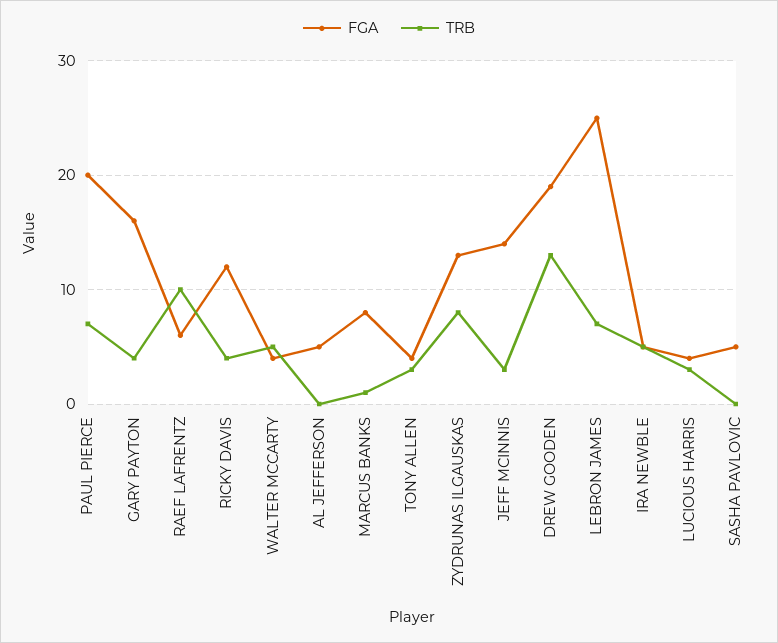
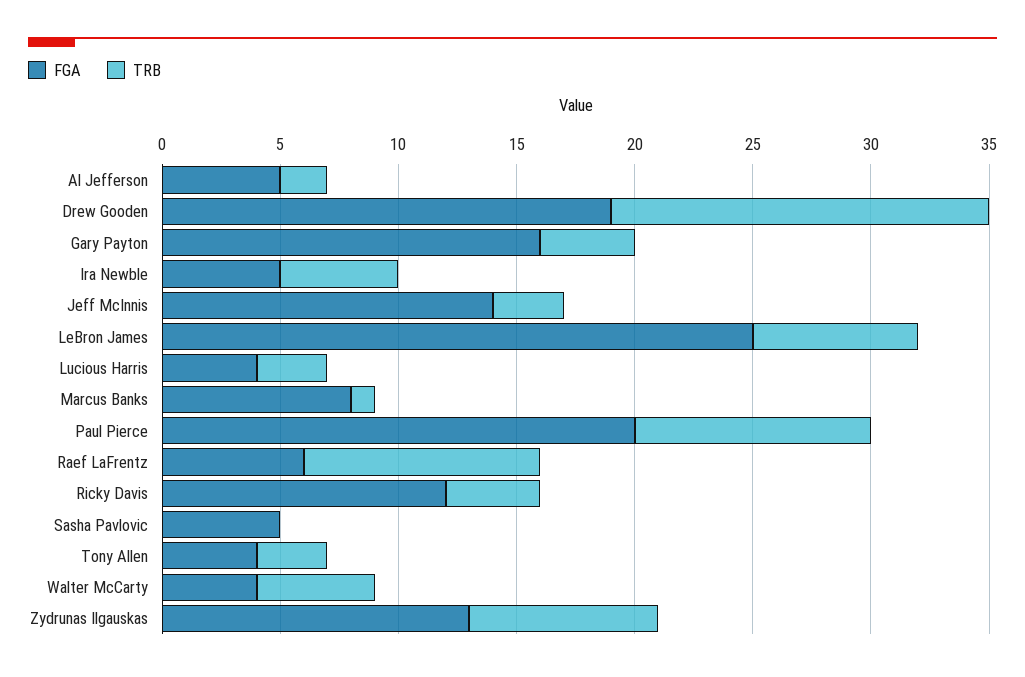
TRB, PAUL PIERCE: 7 -> 10
TRB, AL JEFFERSON: 0 -> 2
TRB, DREW GOODEN: 13 -> 16

